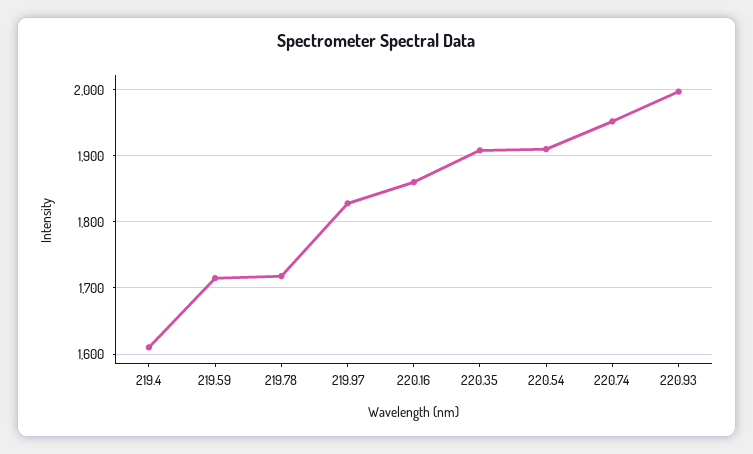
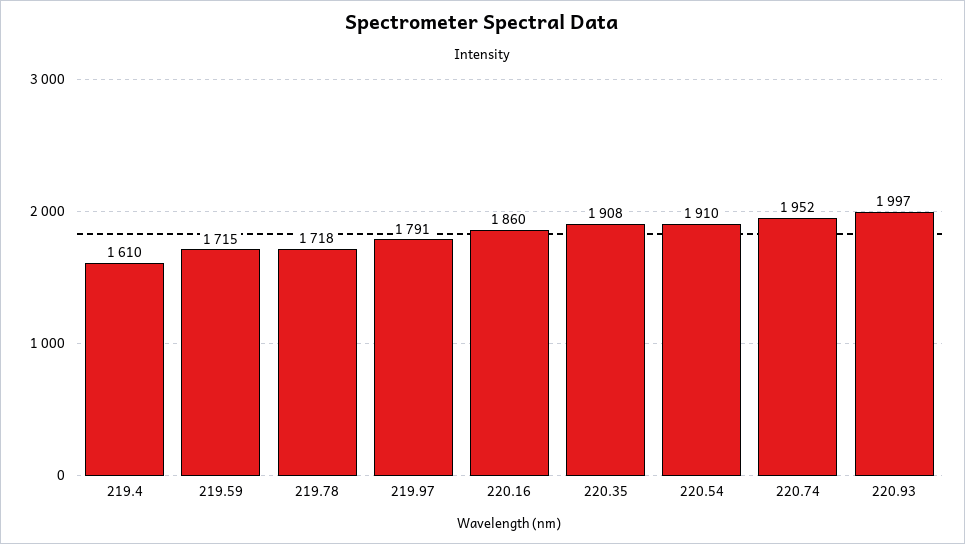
219.97: 1830 -> 1791

